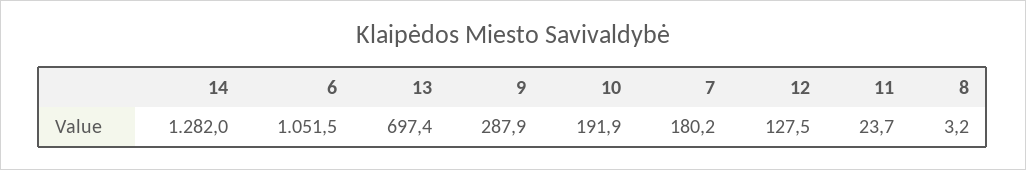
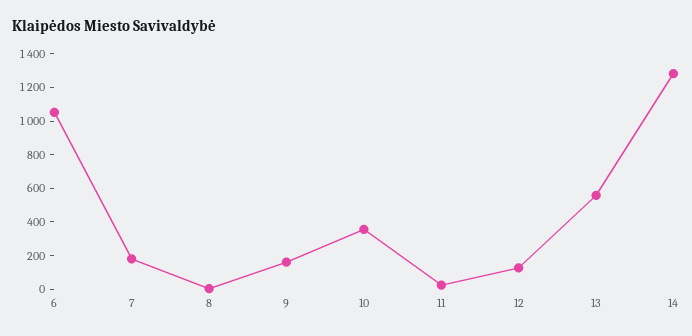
13: 697.4 -> 550
9: 287.9 -> 150
10: 191.9 -> 350

